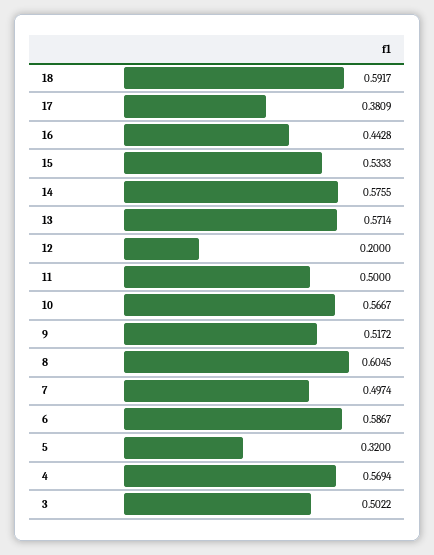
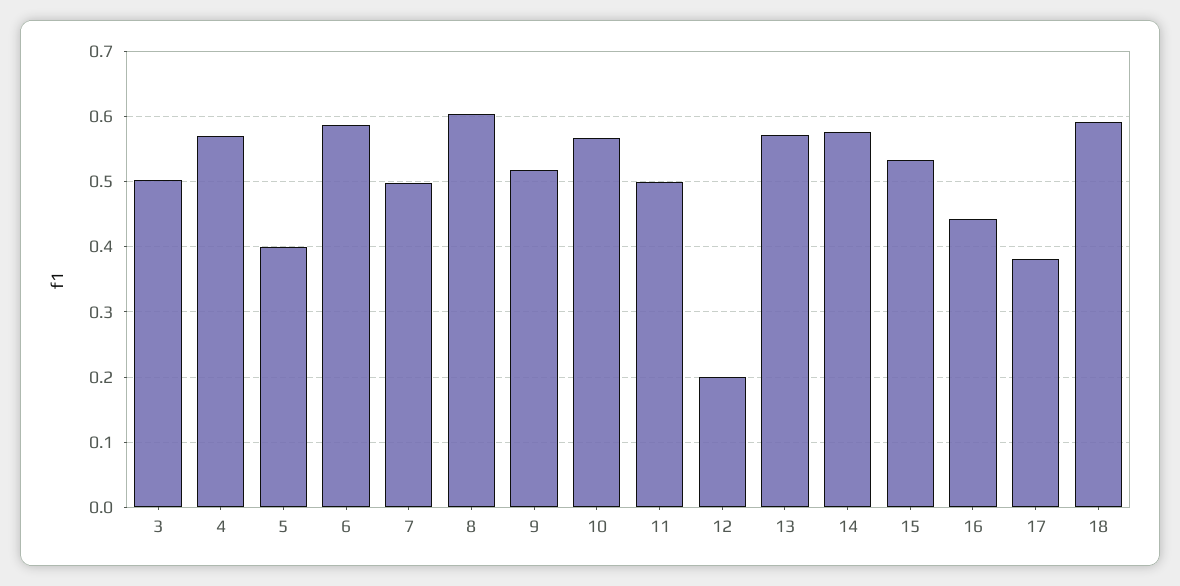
5: 0.32 -> 0.4

